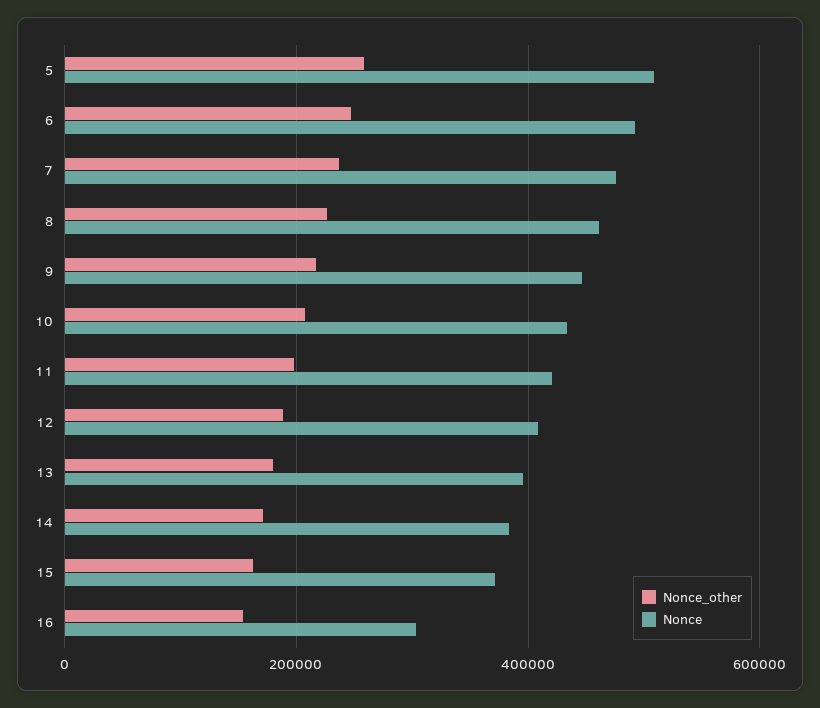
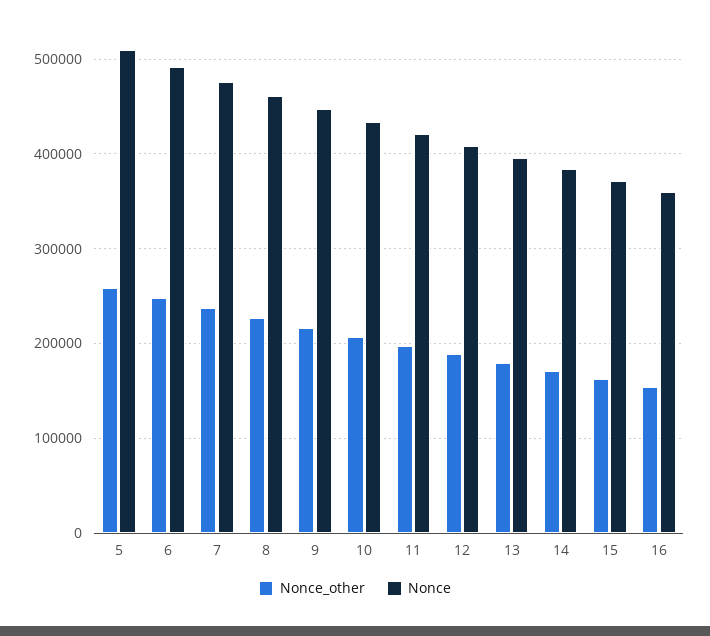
Nonce, 16: 300000 -> 360000

